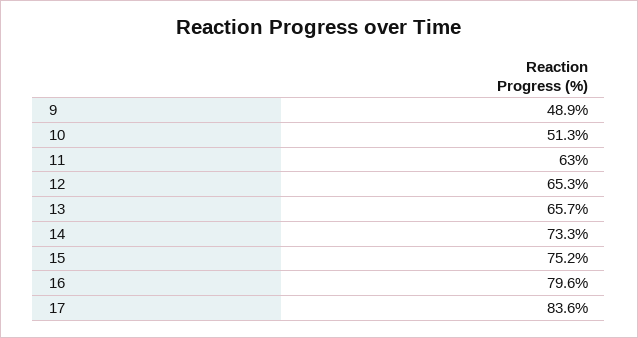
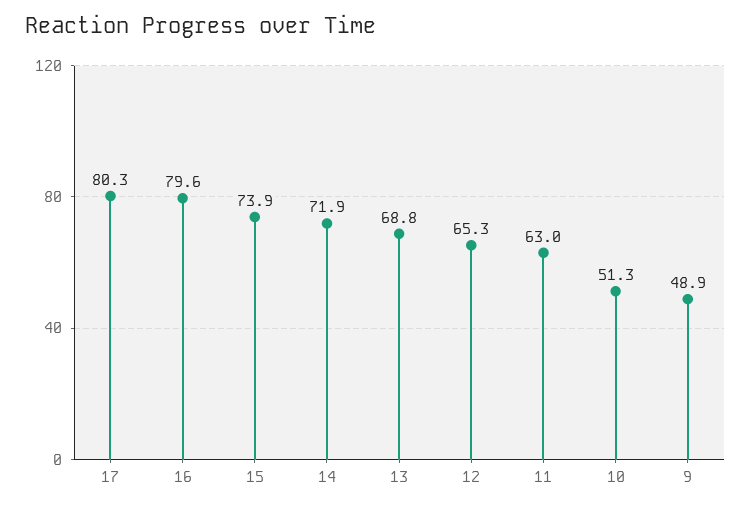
13: 65.7 -> 68.8
14: 73.3 -> 71.9
15: 75.2 -> 73.9
17: 83.6 -> 80.3

